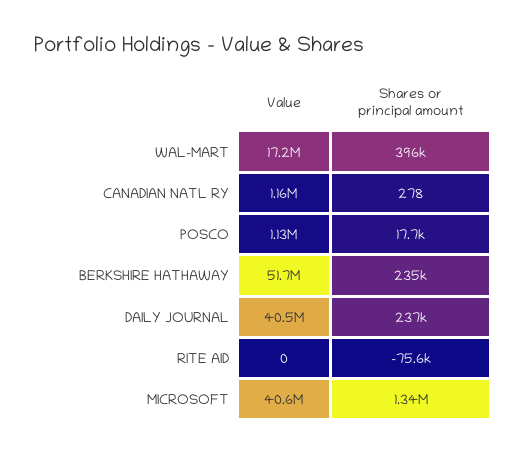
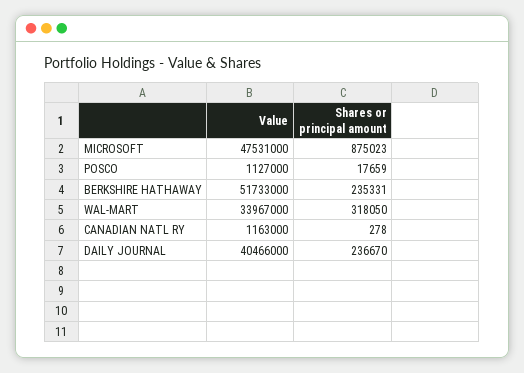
Value, WAL-MART: 17200000 -> 33967000
Shares or principal amount, WAL-MART: 396000 -> 318050
Value, RITE AID: 0 -> none
Shares or principal amount, RITE AID: -75600 -> none
Value, MICROSOFT: 40600000 -> 47531000
Shares or principal amount, MICROSOFT: 1340000 -> 875023

